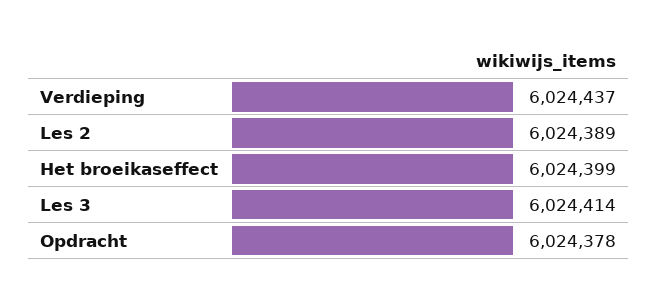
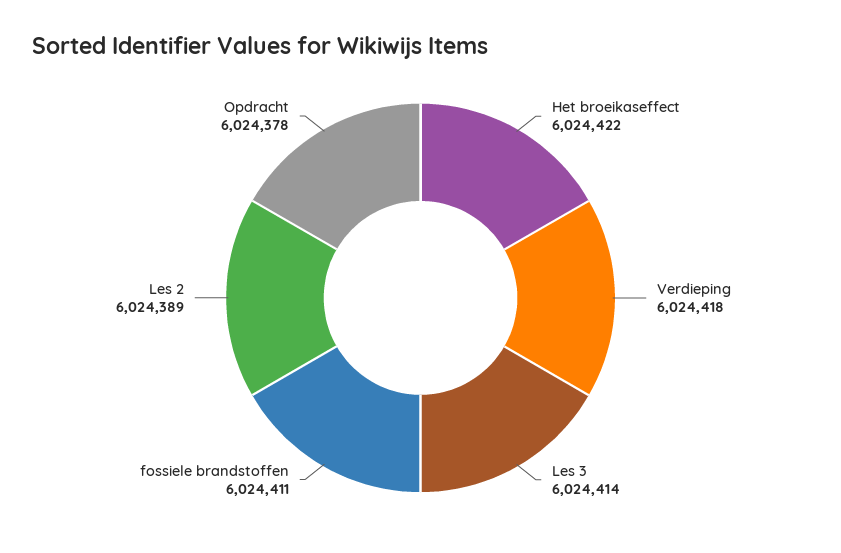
Verdieping: 6024437 -> 6024418
Het broeikaseffect: 6024399 -> 6024422
fossiele brandstoffen: none -> 6024411

